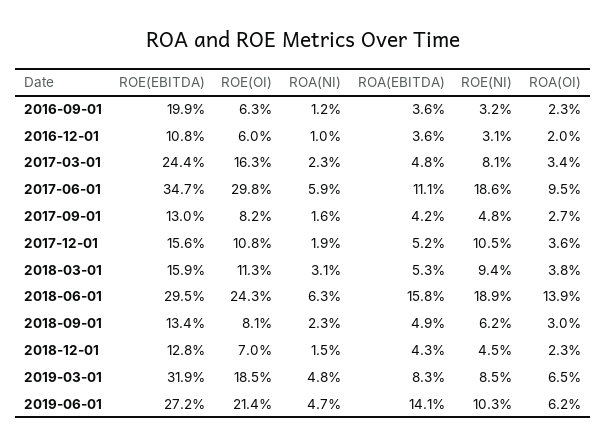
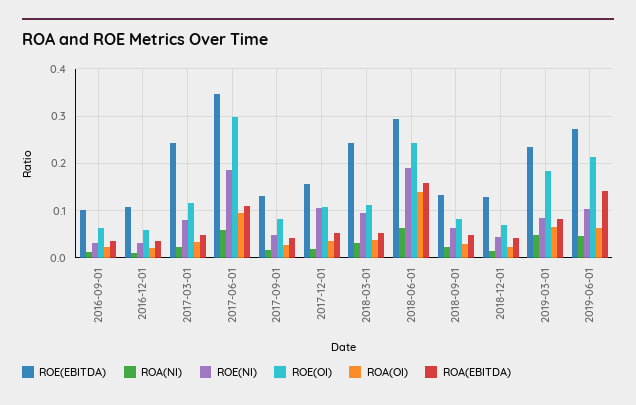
ROE(EBITDA), 2016-09-01: 0.199 -> 0.1
ROE(OI), 2017-03-01: 0.163 -> 0.12
ROE(EBITDA), 2018-03-01: 0.159 -> 0.24
ROE(EBITDA), 2019-03-01: 0.319 -> 0.24

